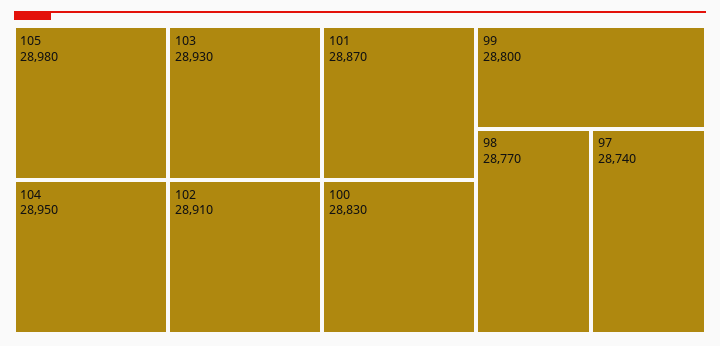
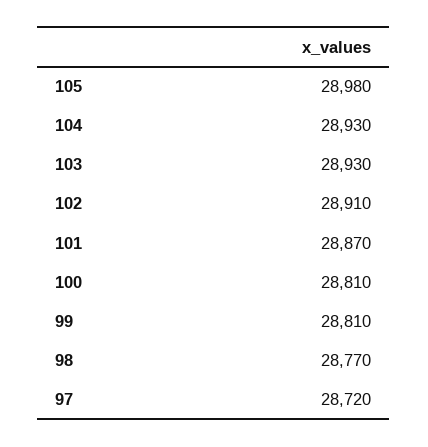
104: 28950 -> 28930
100: 28830 -> 28810
99: 28800 -> 28810
97: 28740 -> 28720

